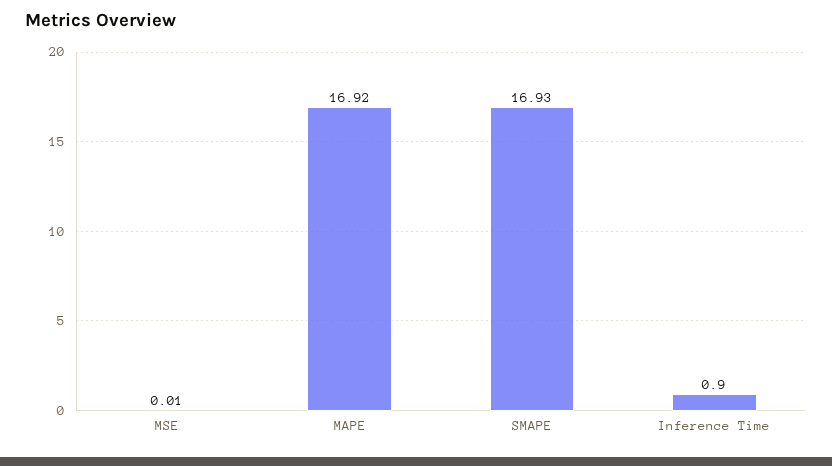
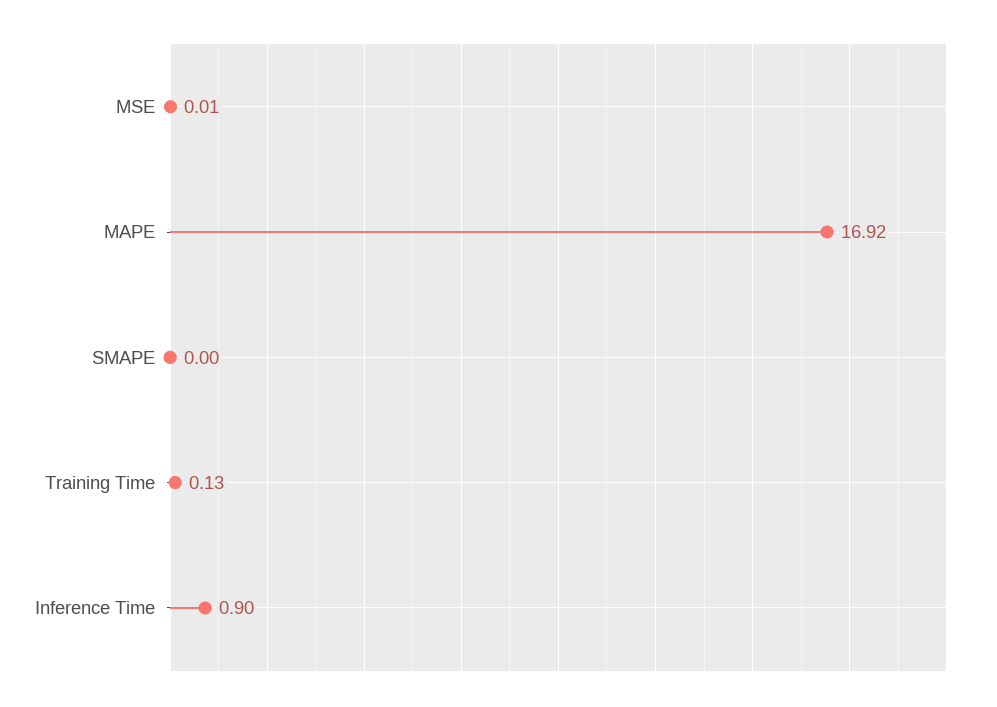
SMAPE: 16.93 -> 0
Training Time: none -> 0.13

